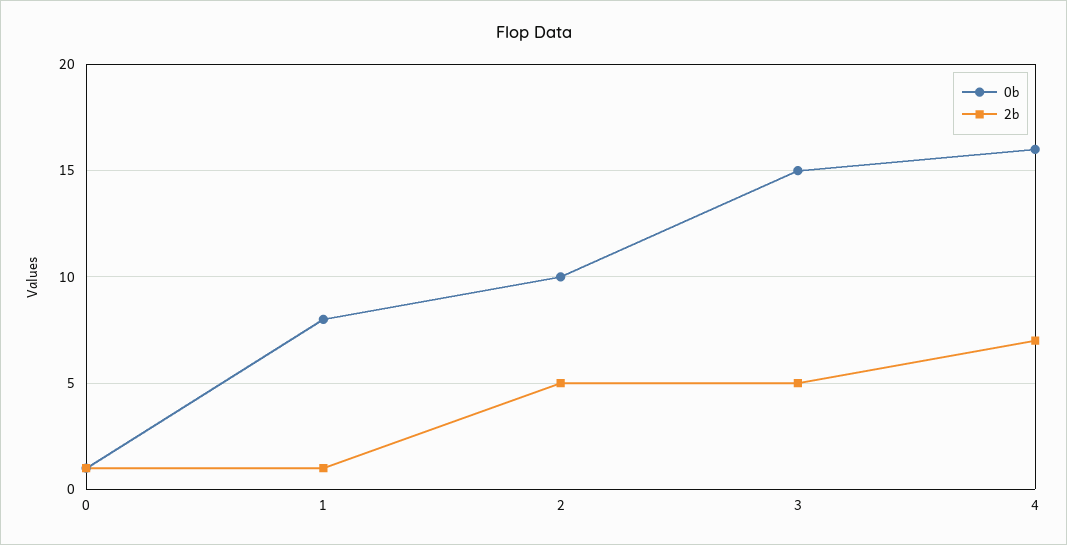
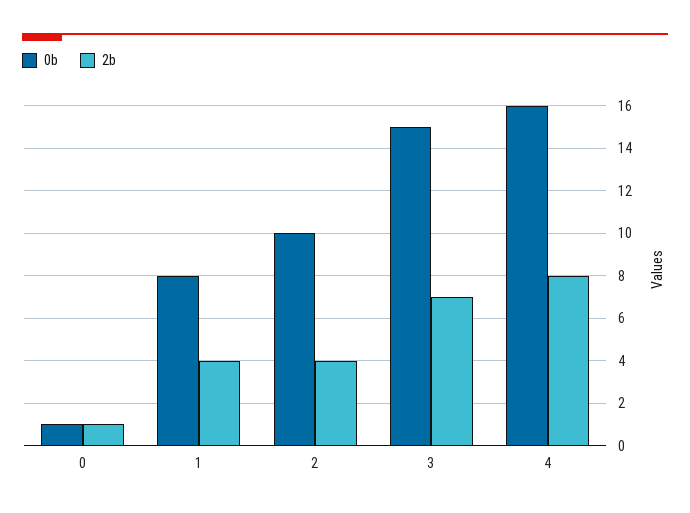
2b, 1: 1 -> 4
2b, 2: 5 -> 4
2b, 3: 5 -> 7
2b, 4: 7 -> 8

